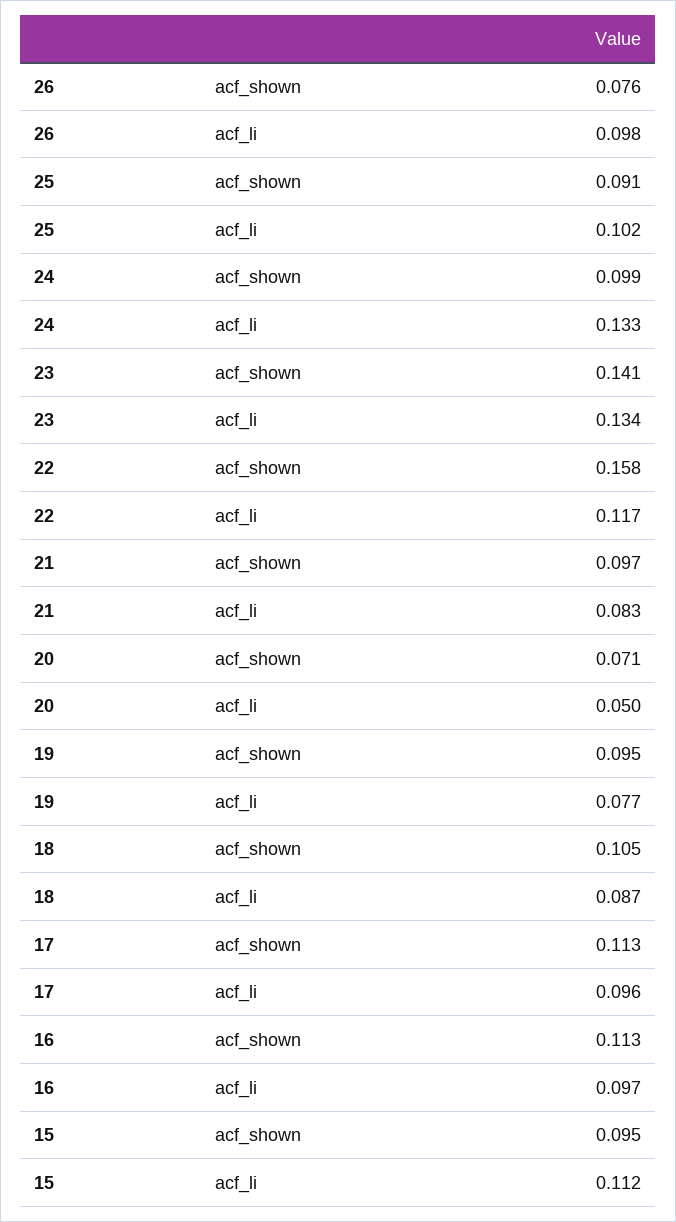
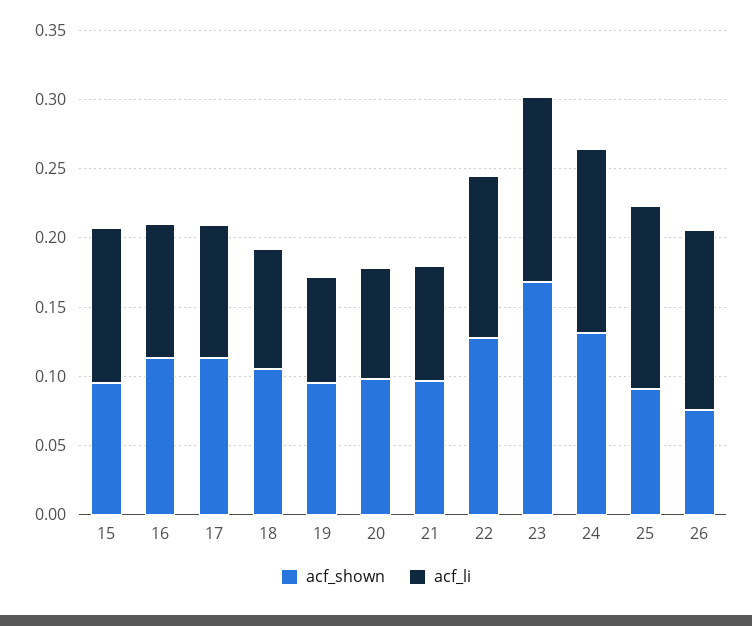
acf_li, 26: 0.098 -> 0.13
acf_li, 25: 0.102 -> 0.13
acf_shown, 24: 0.099 -> 0.13
acf_shown, 23: 0.141 -> 0.17
acf_shown, 22: 0.158 -> 0.13
acf_shown, 20: 0.071 -> 0.1
acf_li, 20: 0.05 -> 0.08

